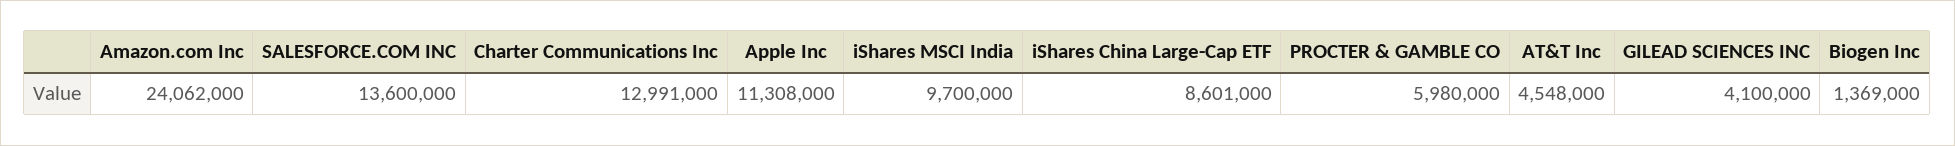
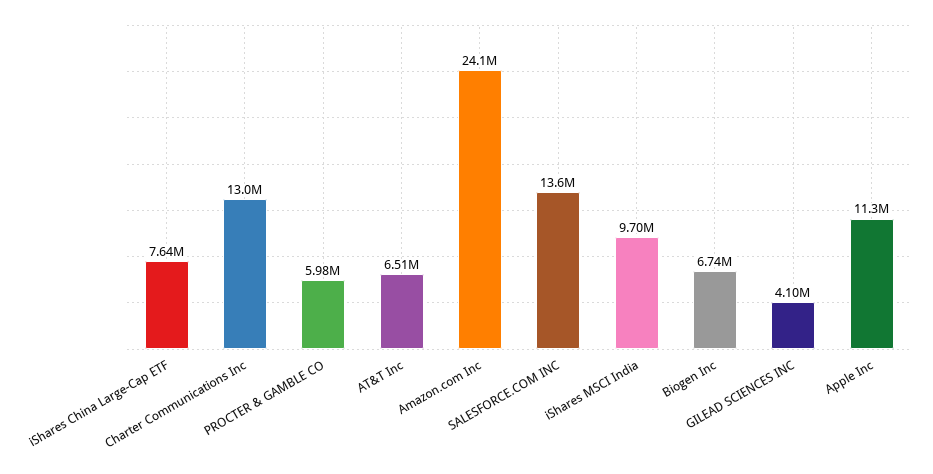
iShares China Large-Cap ETF: 8601000 -> 7640000
AT&T Inc: 4548000 -> 6510000
Biogen Inc: 1369000 -> 6740000

